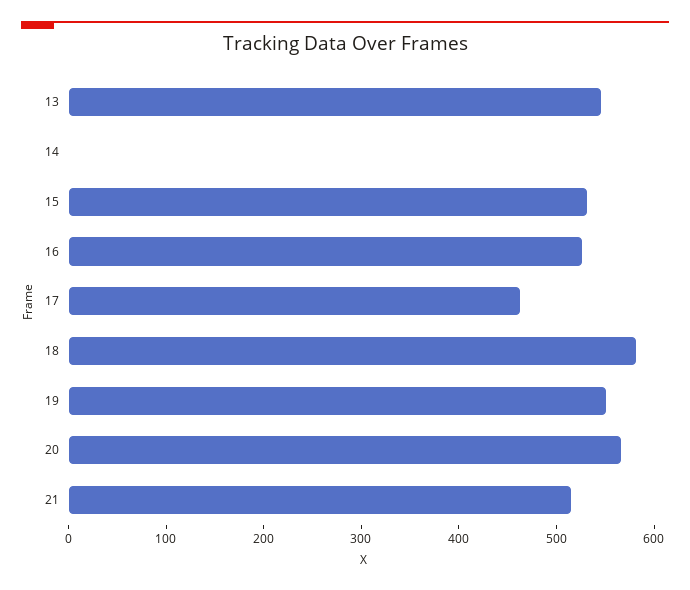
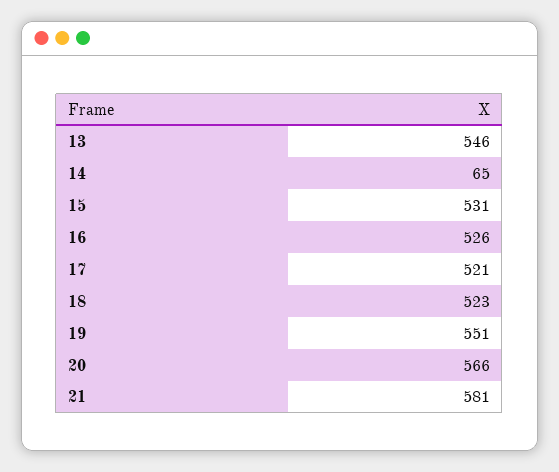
14: 0 -> 65
17: 460 -> 521
18: 580 -> 523
21: 520 -> 581

